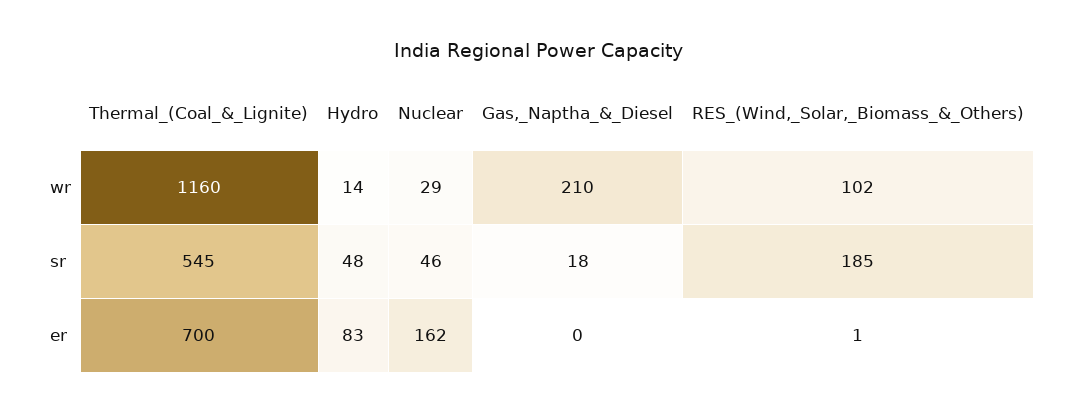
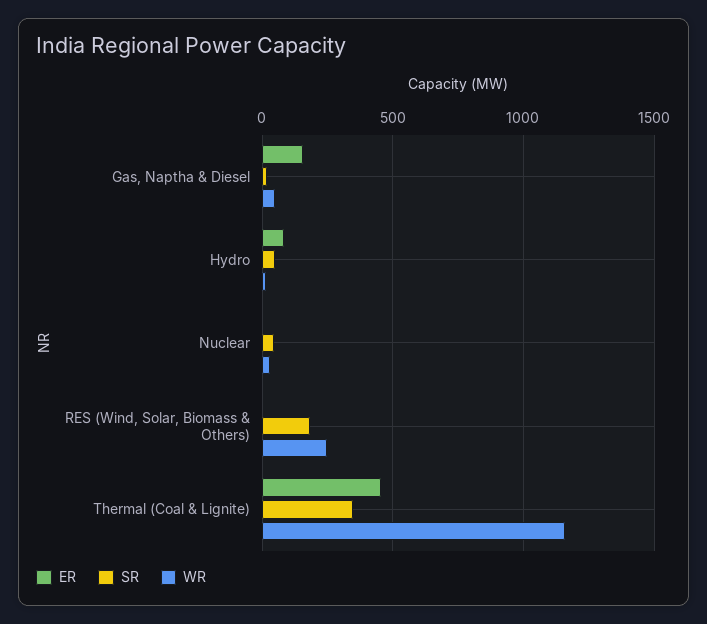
wr, Gas,_Naptha_&_Diesel: 210 -> 50
wr, RES_(Wind,_Solar,_Biomass_&_Others): 102 -> 250
sr, Thermal_(Coal_&_Lignite): 545 -> 350
er, Thermal_(Coal_&_Lignite): 700 -> 450
er, Nuclear: 162 -> 0
er, Gas,_Naptha_&_Diesel: 0 -> 150

